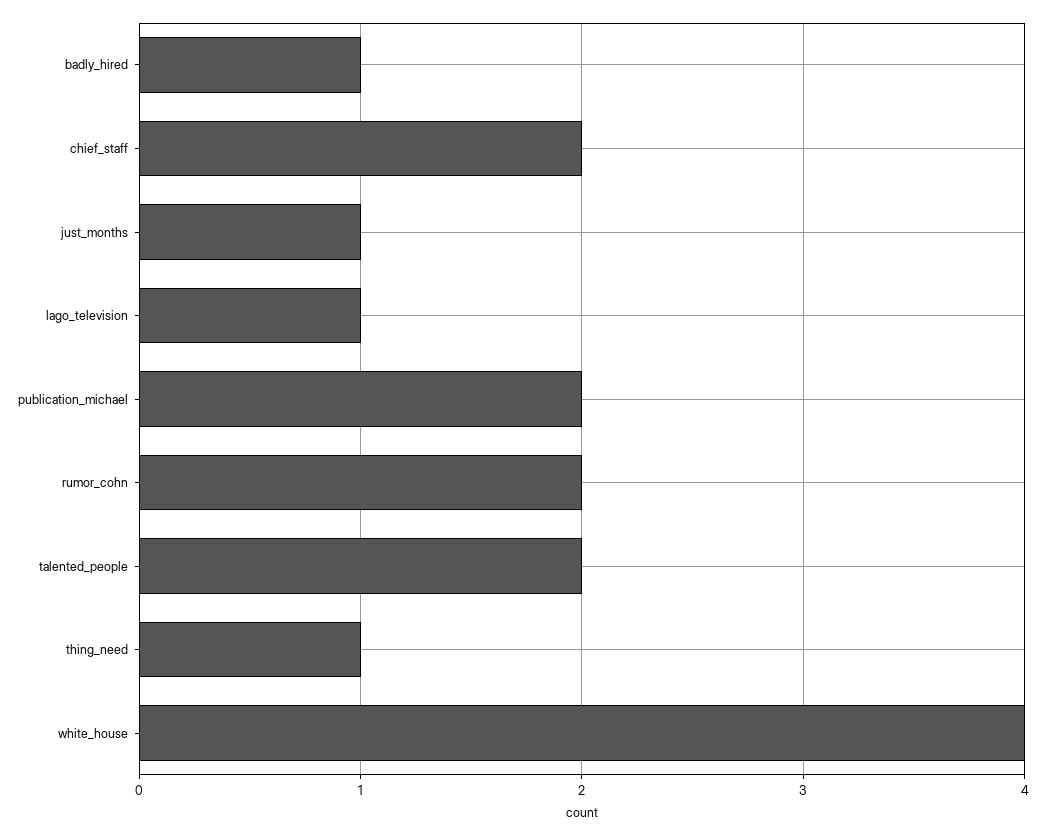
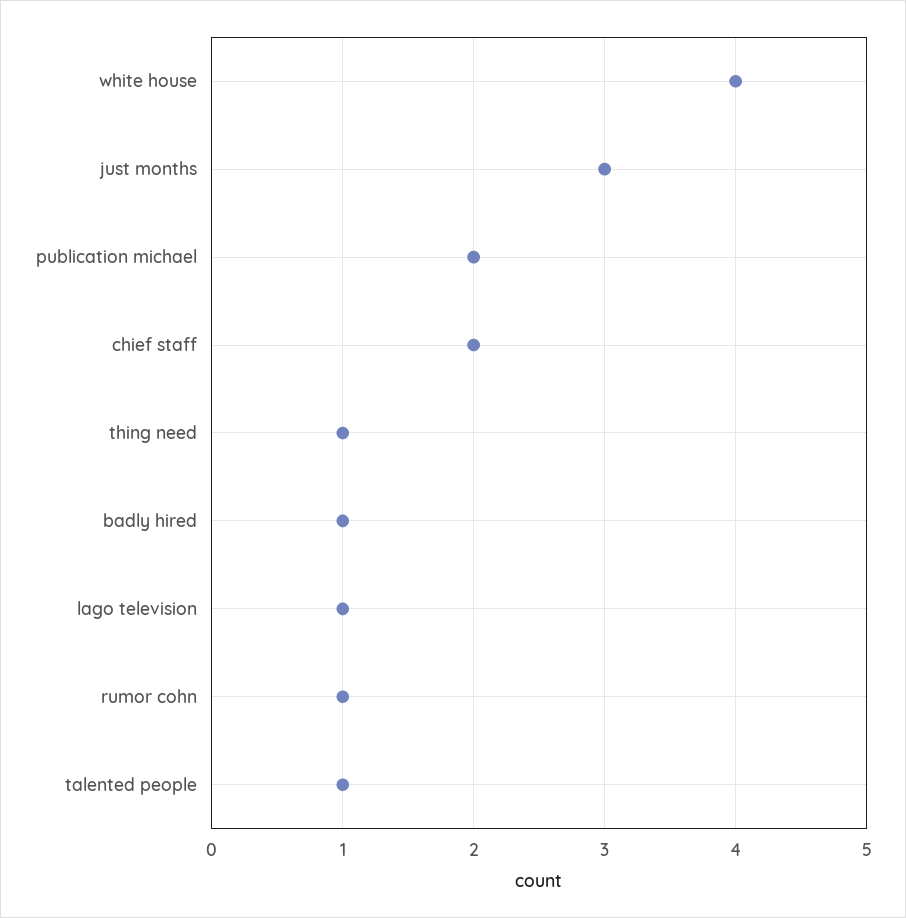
just_months: 1 -> 3
rumor_cohn: 2 -> 1
talented_people: 2 -> 1

